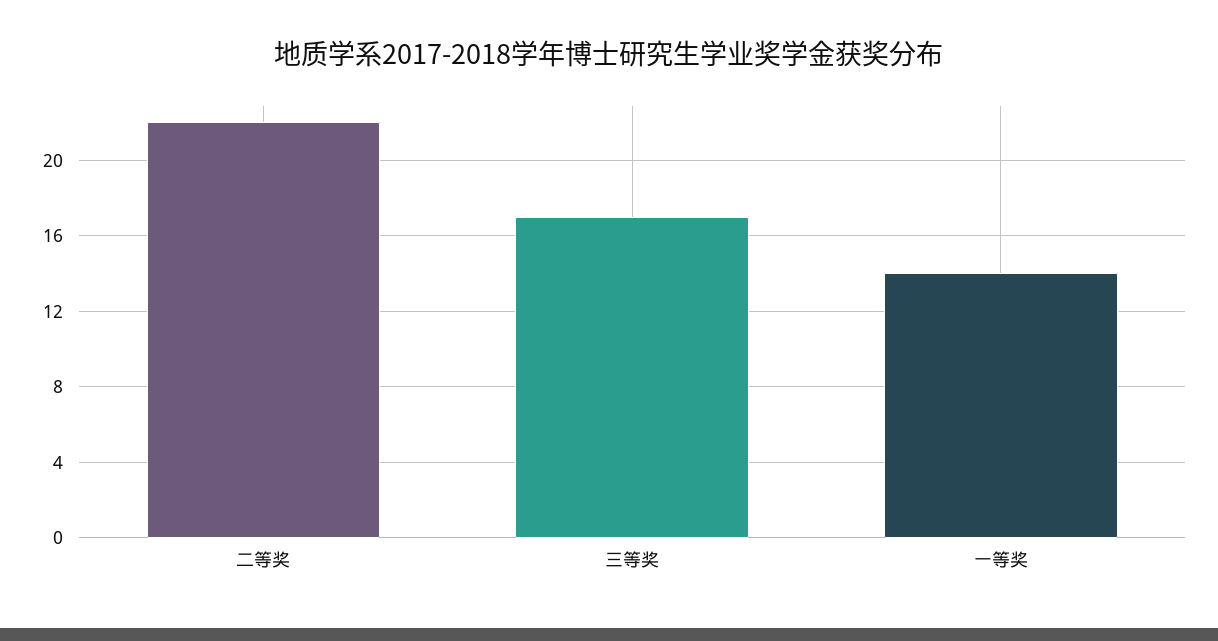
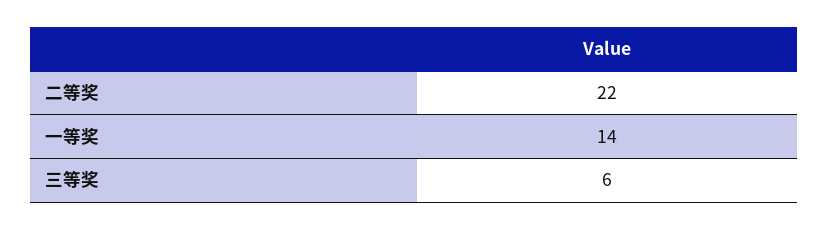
三等奖: 17 -> 6

